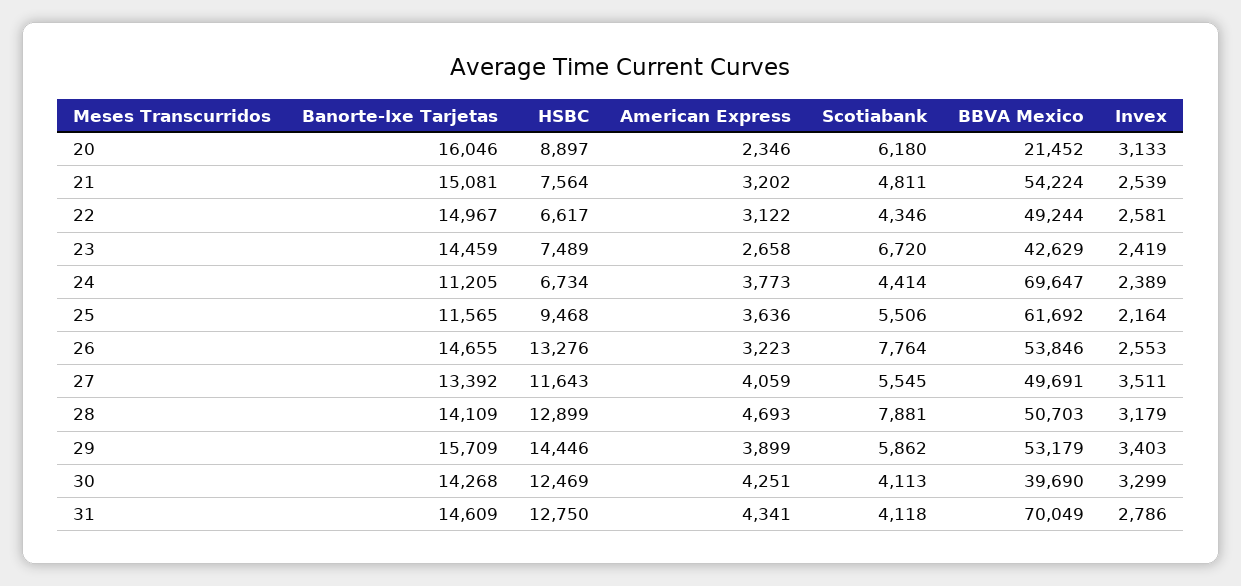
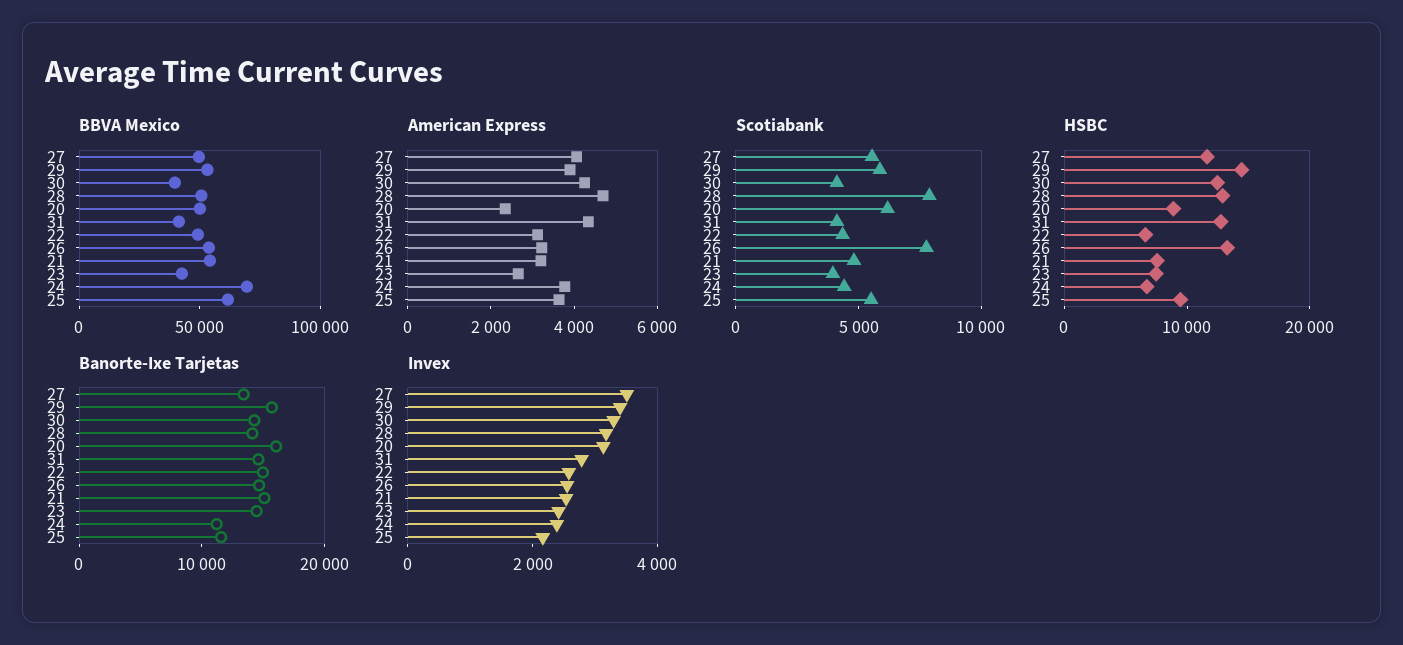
BBVA Mexico, 20: 21452 -> 50000
Scotiabank, 23: 6720 -> 4000
BBVA Mexico, 31: 70049 -> 40000

